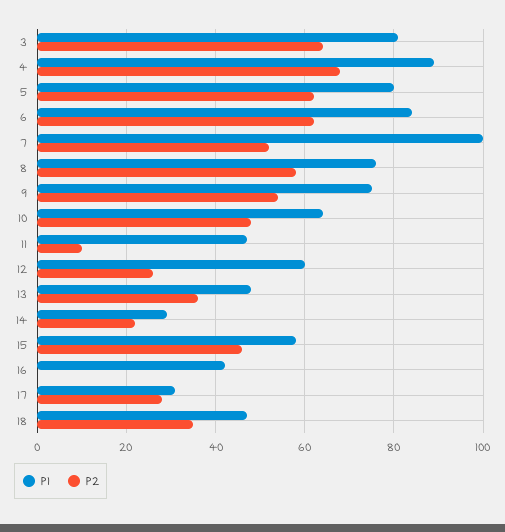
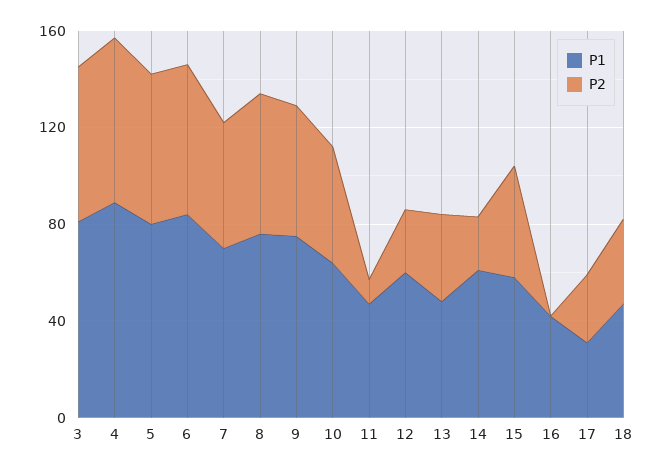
P1, 7: 100 -> 70
P1, 14: 30 -> 60

